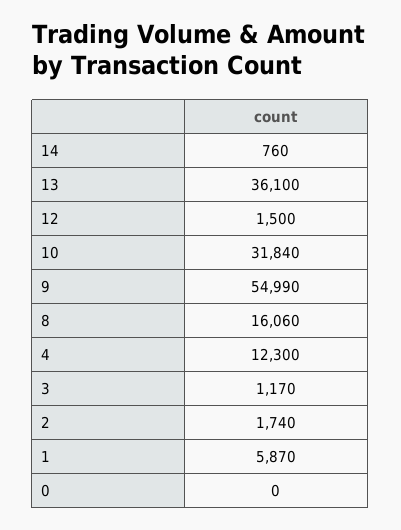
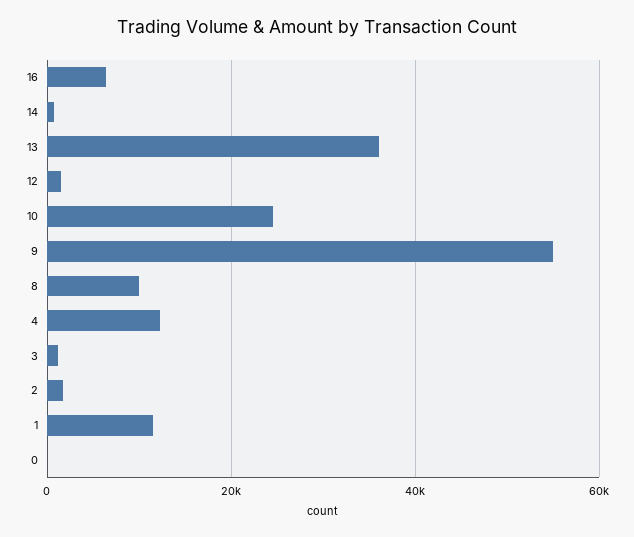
10: 31840 -> 24000
8: 16060 -> 10000
1: 5870 -> 12000
16: none -> 6000

